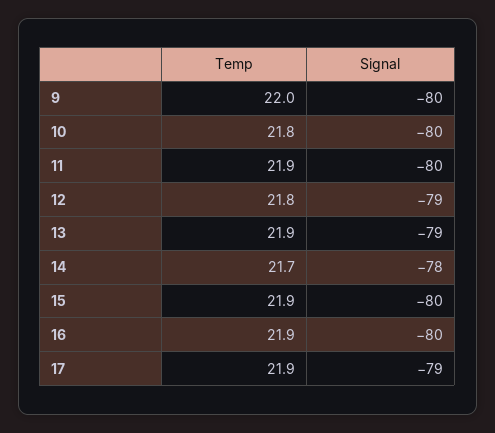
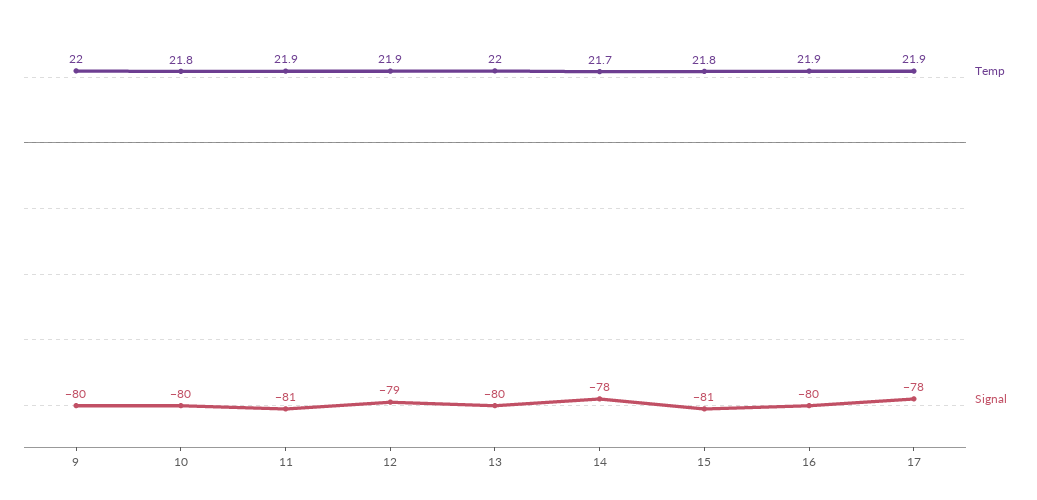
Signal, 11: -80 -> -81
Temp, 12: 21.8 -> 21.9
Temp, 13: 21.9 -> 22
Signal, 13: -79 -> -80
Temp, 15: 21.9 -> 21.8
Signal, 15: -80 -> -81
Signal, 17: -79 -> -78

